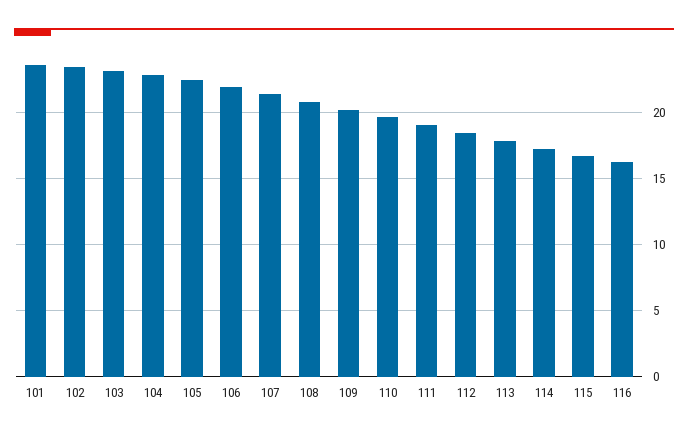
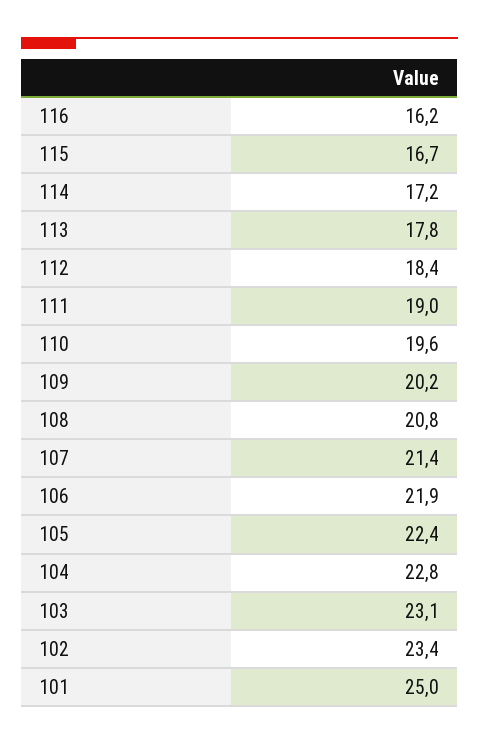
101: 23.5 -> 25

